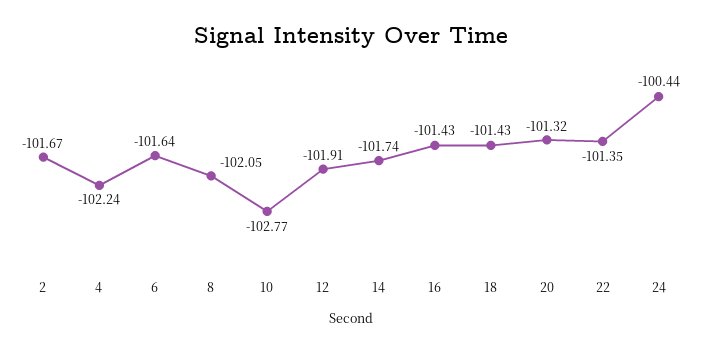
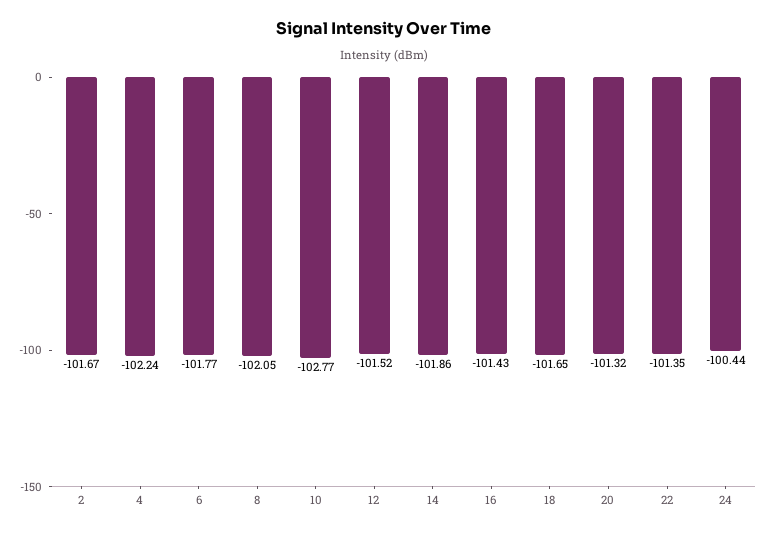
6: -101.64 -> -101.77
12: -101.91 -> -101.52
14: -101.74 -> -101.86
18: -101.43 -> -101.65

